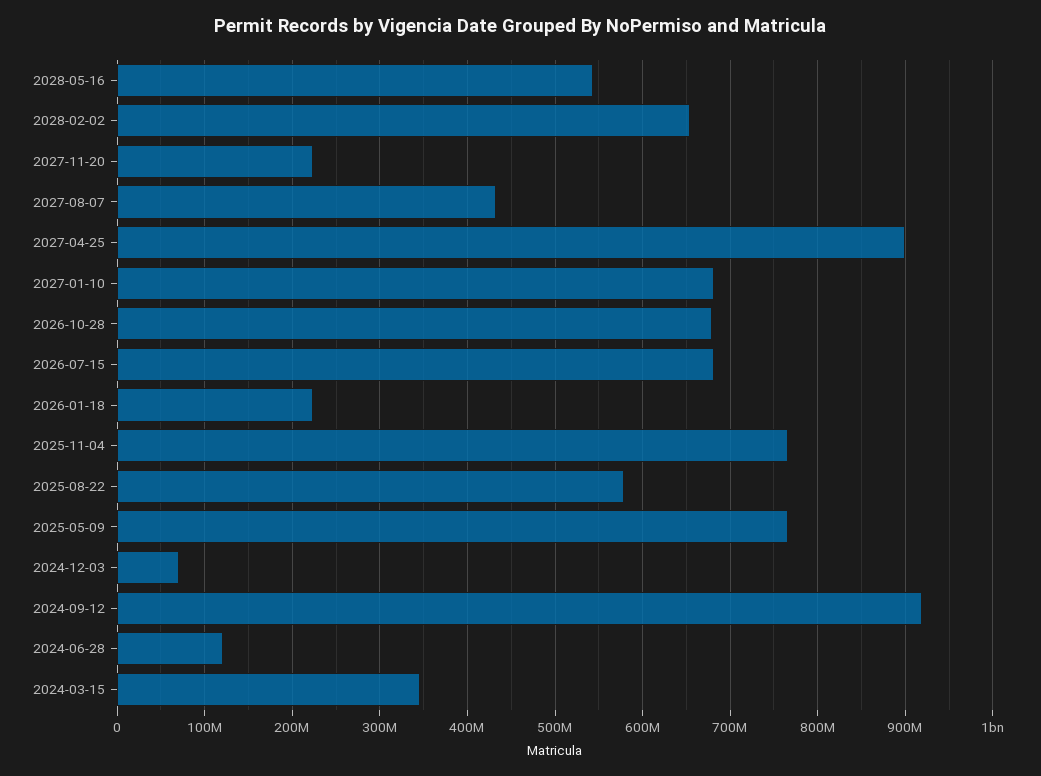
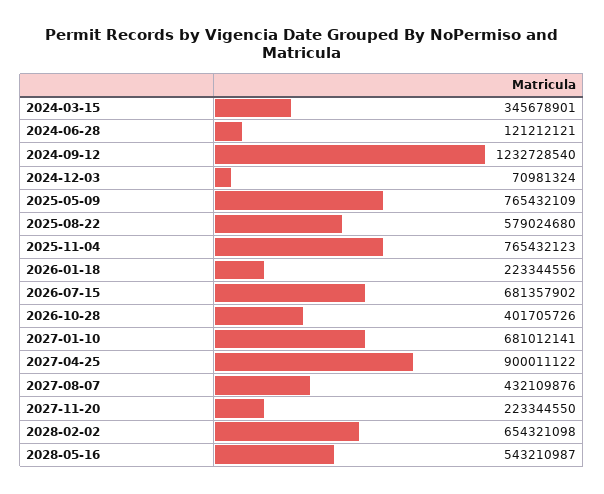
2026-10-28: 680000000 -> 401705726
2024-09-12: 920000000 -> 1232728540

